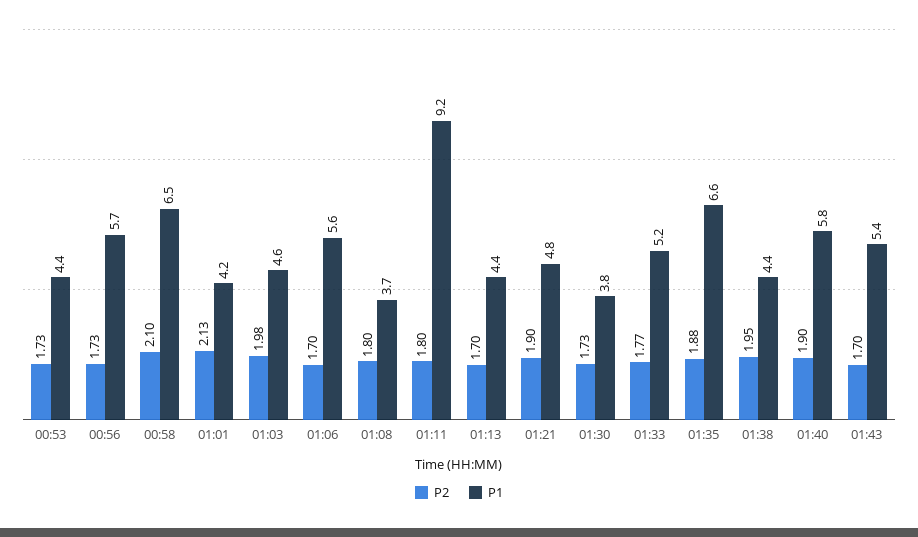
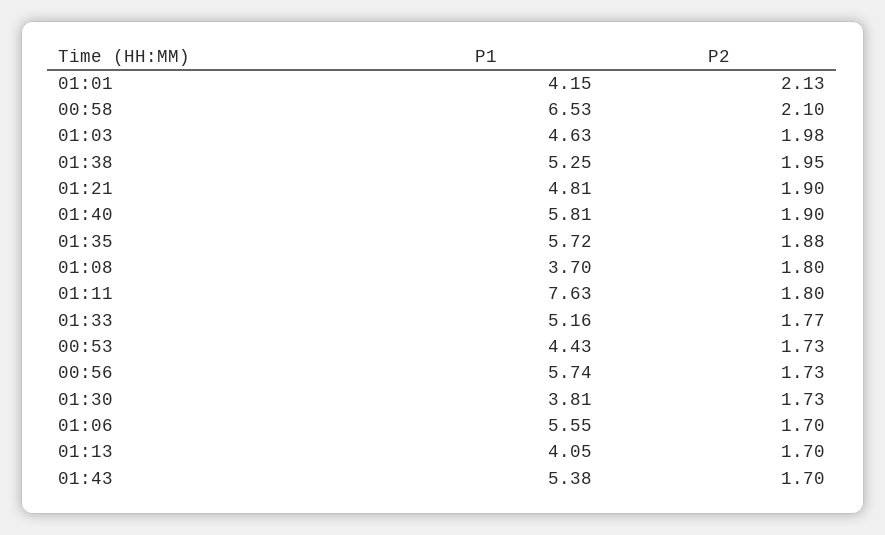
P1, 01:11: 9.2 -> 7.63
P1, 01:13: 4.4 -> 4.05
P1, 01:35: 6.6 -> 5.72
P1, 01:38: 4.4 -> 5.25

